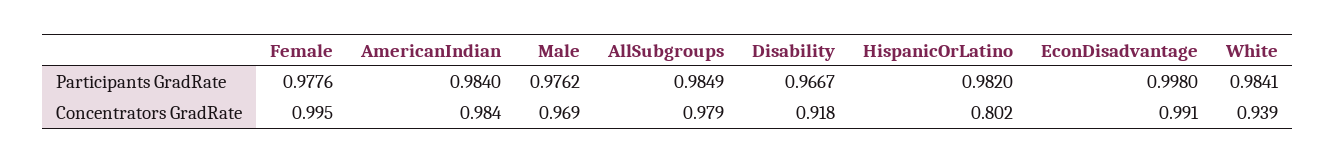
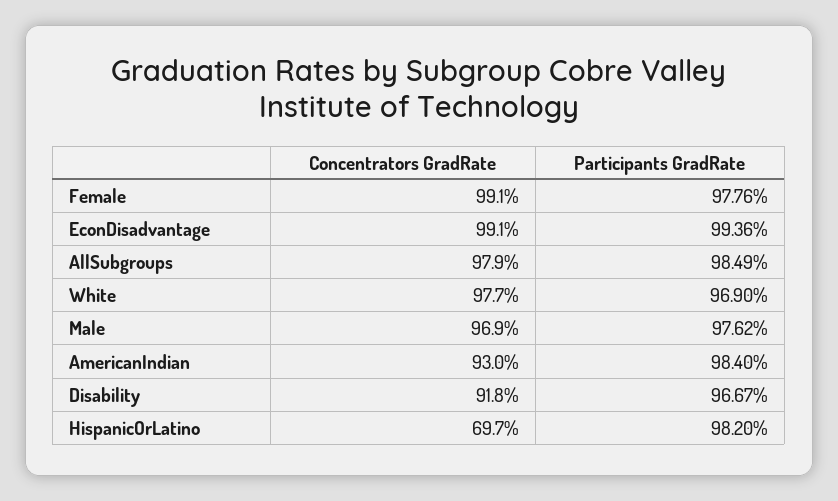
EconDisadvantage, Participants GradRate: 0.998 -> 0.9936
White, Participants GradRate: 0.9841 -> 0.969
Female, Concentrators GradRate: 0.995 -> 0.991
AmericanIndian, Concentrators GradRate: 0.984 -> 0.93
HispanicOrLatino, Concentrators GradRate: 0.802 -> 0.697
White, Concentrators GradRate: 0.939 -> 0.977

